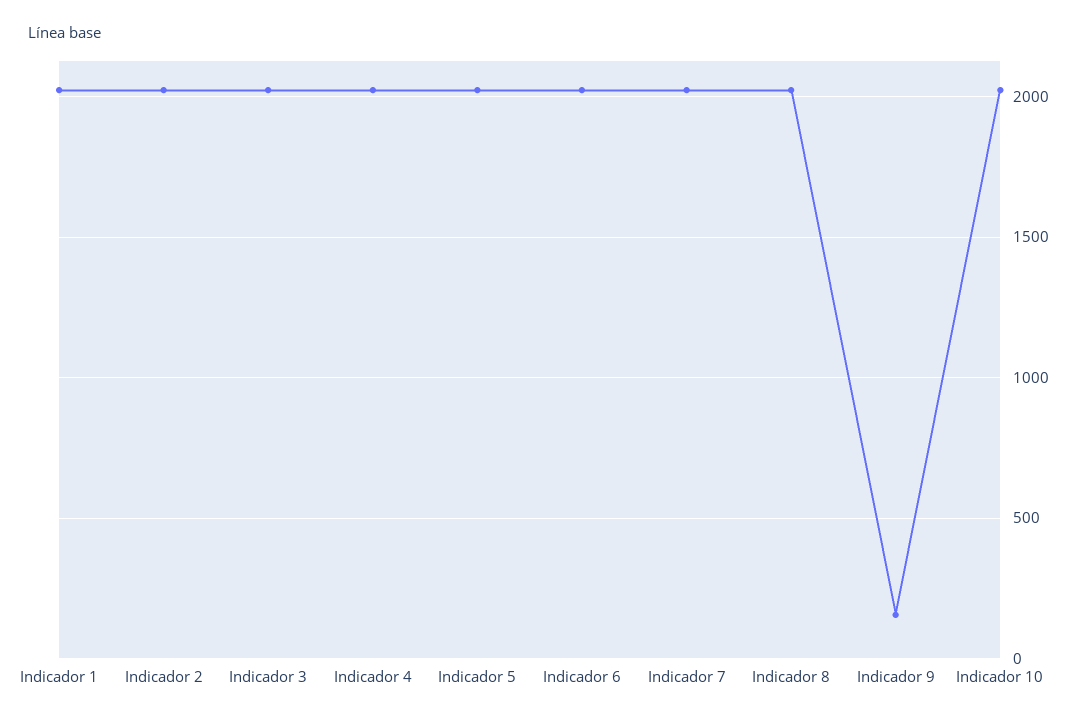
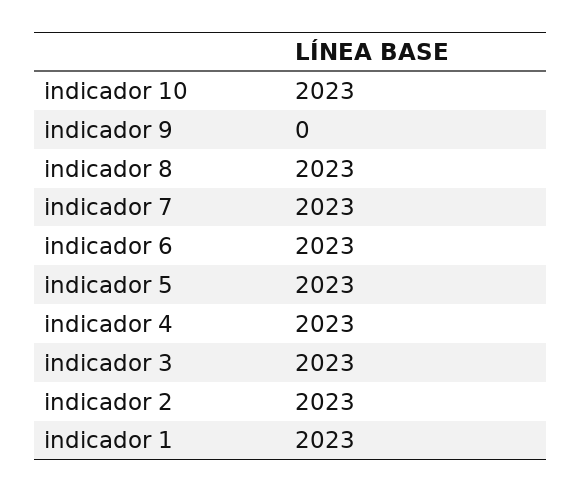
Indicador 9: 150 -> 0

